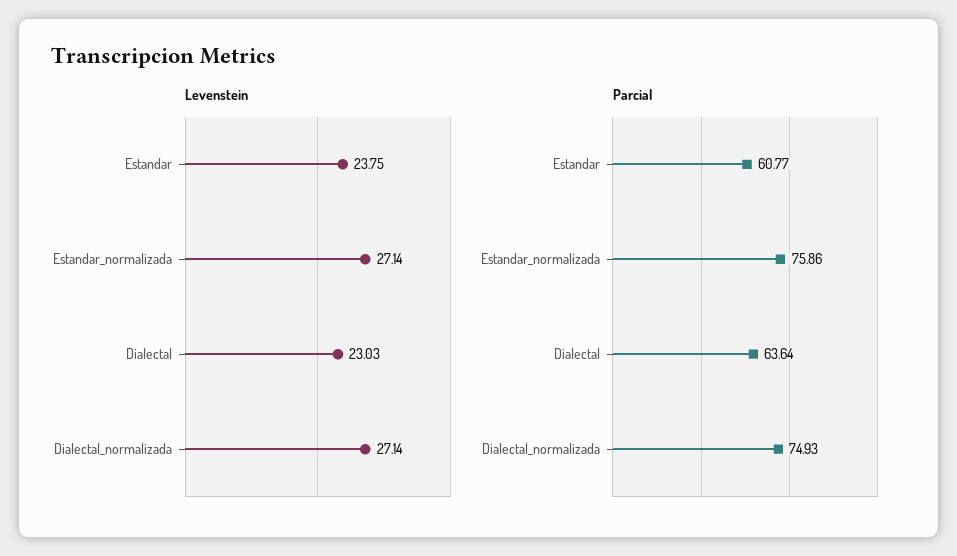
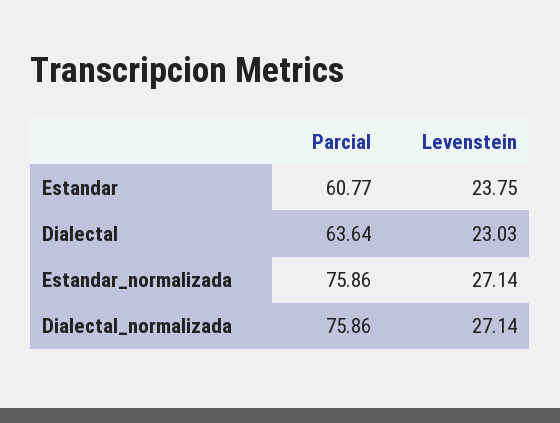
Parcial, Dialectal_normalizada: 74.93 -> 75.86

